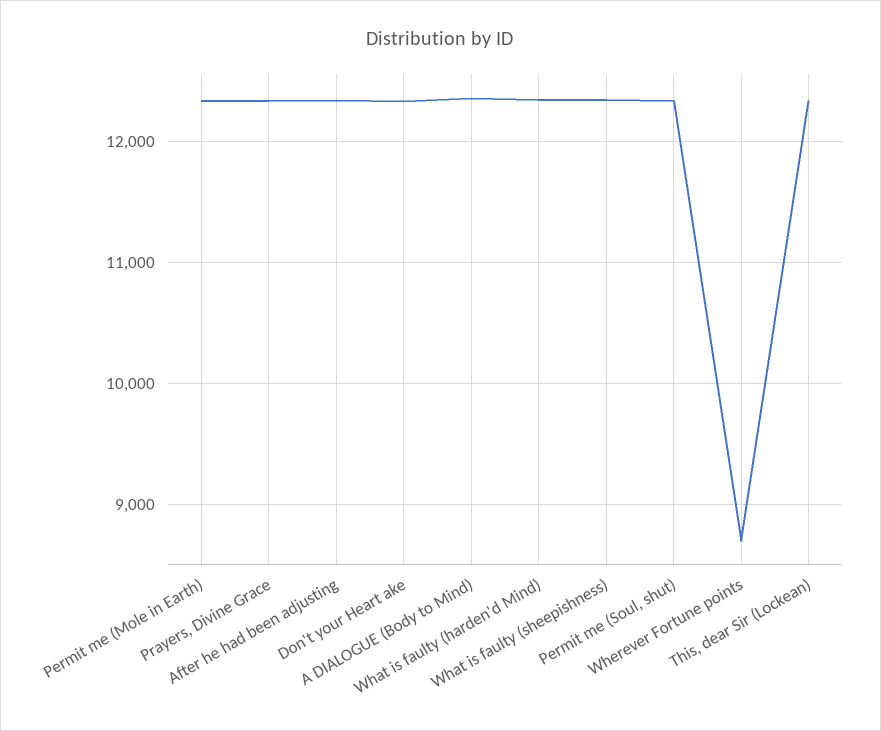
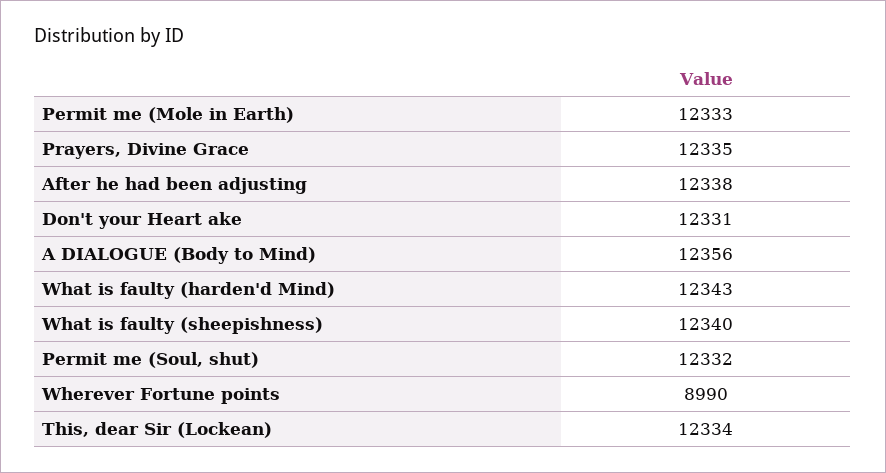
Wherever Fortune points: 8700 -> 8990

